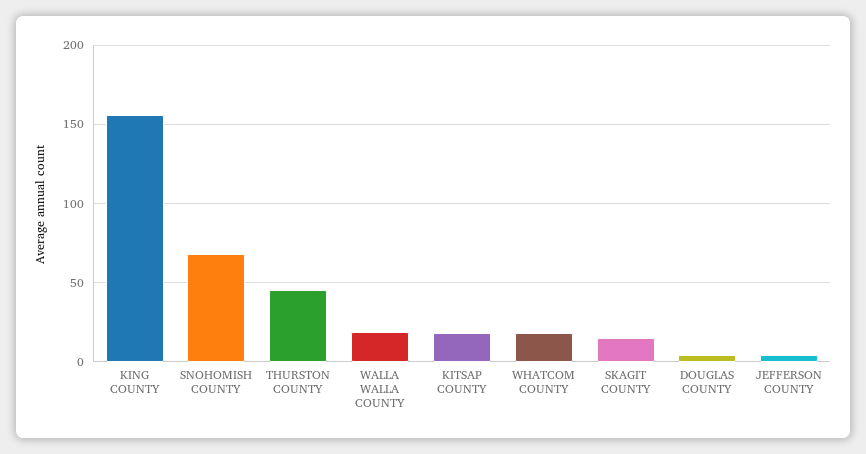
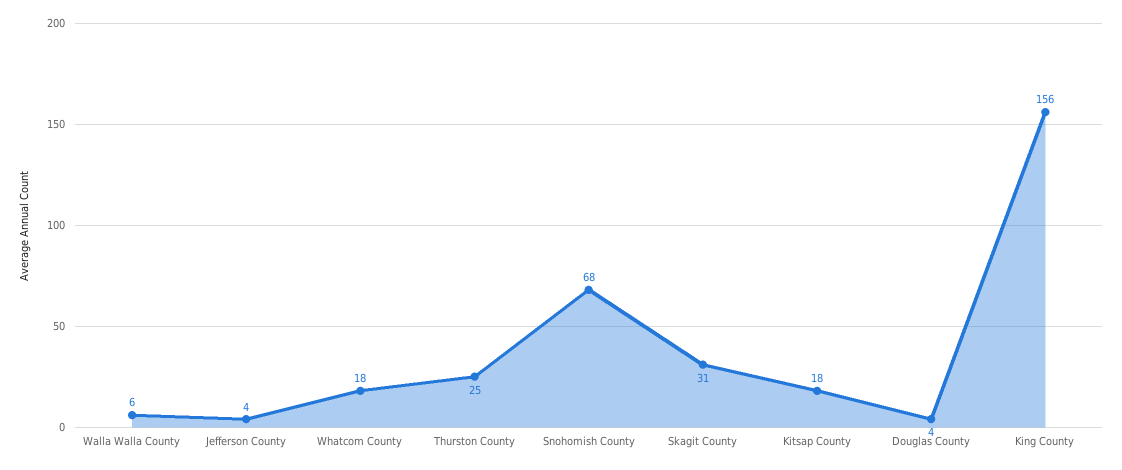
THURSTON COUNTY: 45 -> 25
WALLA WALLA COUNTY: 20 -> 6
SKAGIT COUNTY: 15 -> 31

